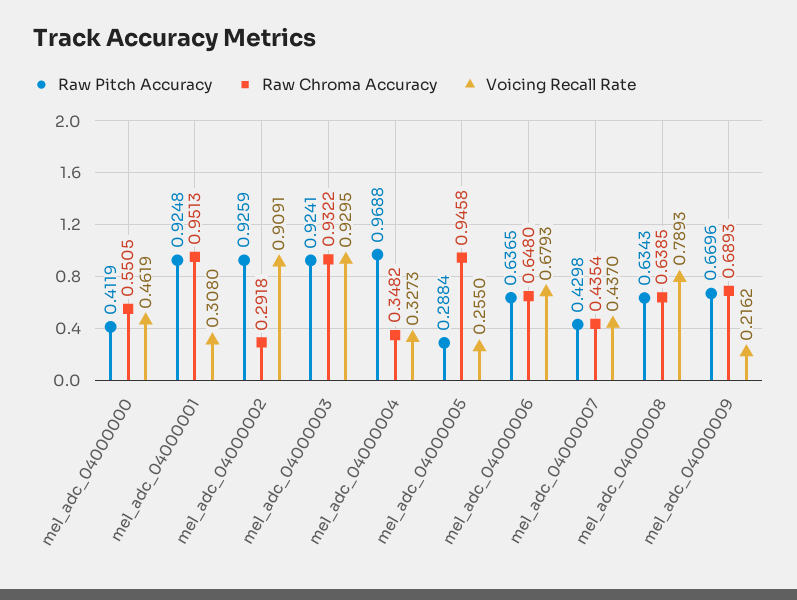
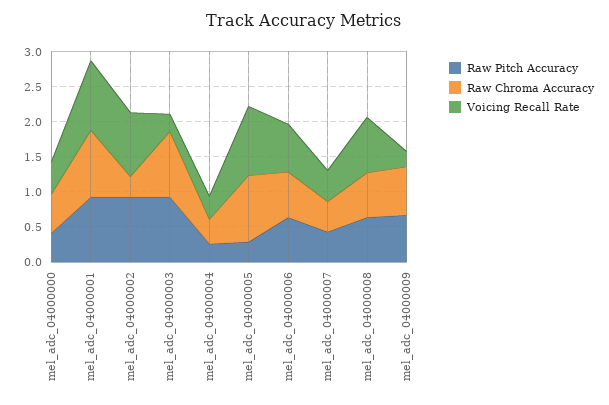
Voicing Recall Rate, mel_adc_04000001: 0.308 -> 1
Voicing Recall Rate, mel_adc_04000003: 0.9295 -> 0.25
Raw Pitch Accuracy, mel_adc_04000004: 0.9688 -> 0.25
Voicing Recall Rate, mel_adc_04000005: 0.255 -> 1

